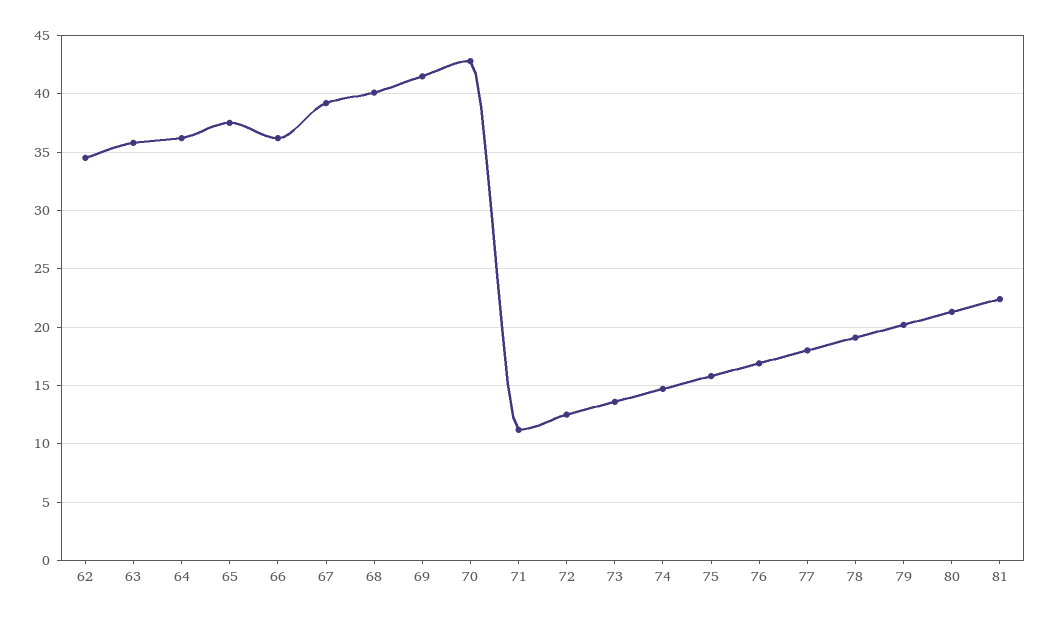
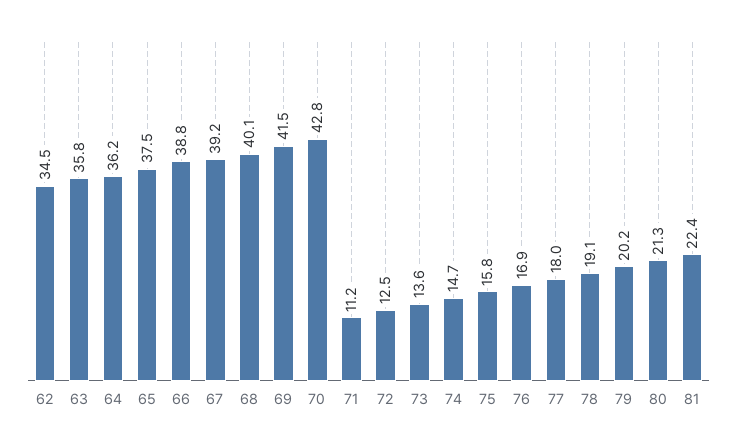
66: 36 -> 38.8

